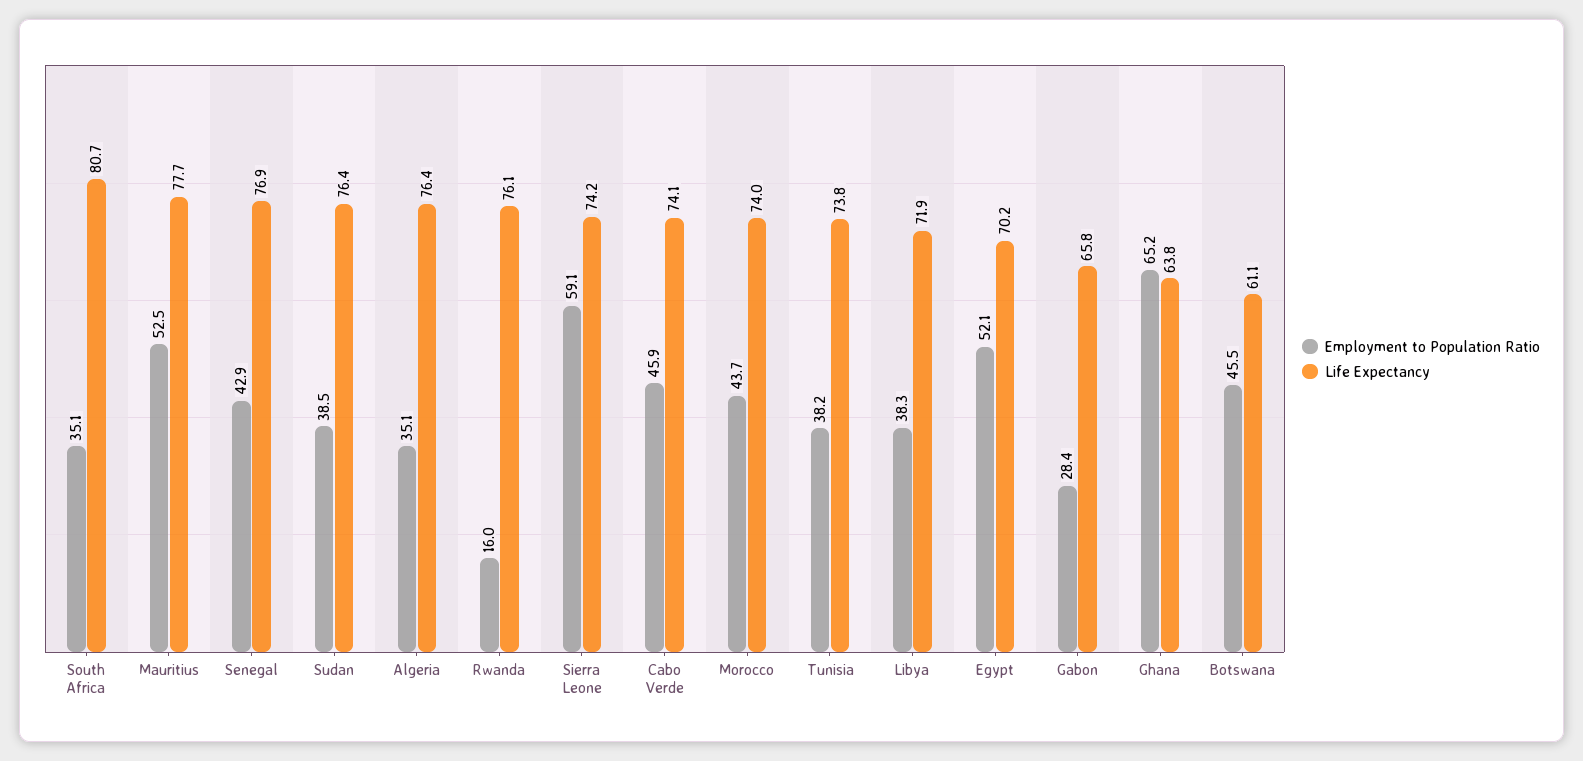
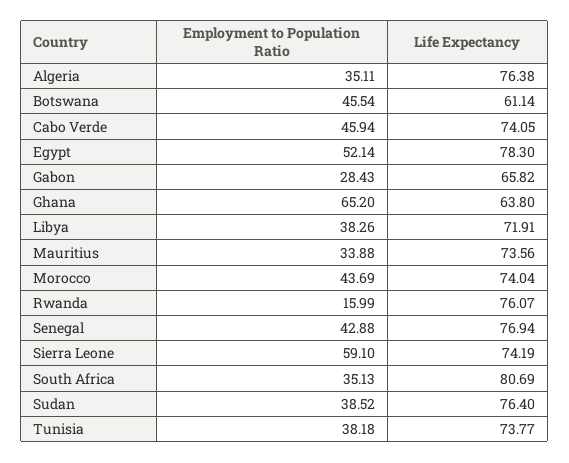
Employment to Population Ratio, Mauritius: 52.5 -> 33.88
Life Expectancy, Mauritius: 77.7 -> 73.56
Life Expectancy, Egypt: 70.2 -> 78.3

